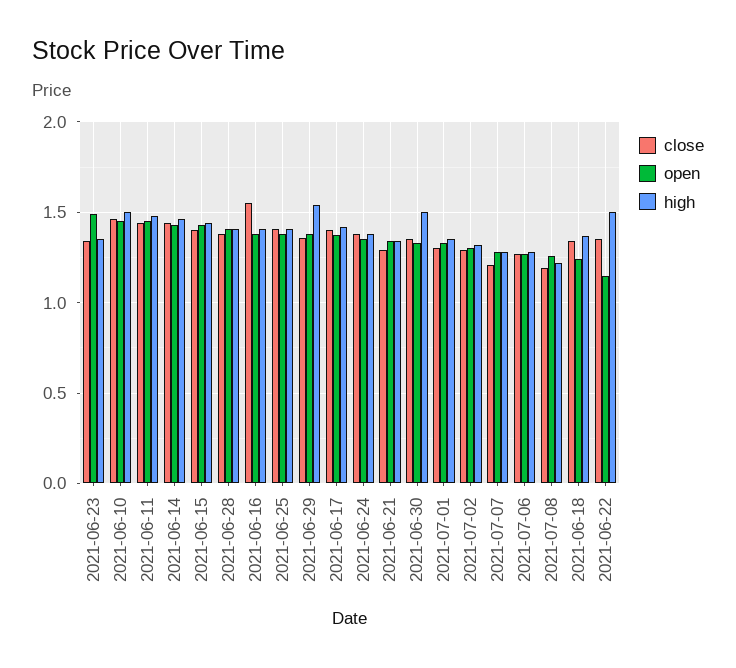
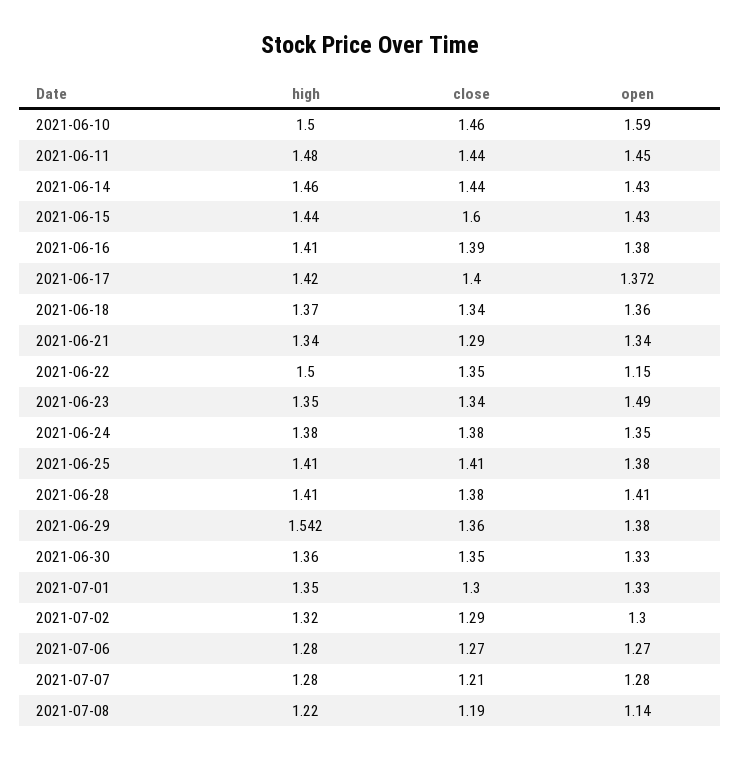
open, 2021-06-10: 1.45 -> 1.59
close, 2021-06-15: 1.4 -> 1.6
close, 2021-06-16: 1.55 -> 1.39
high, 2021-06-30: 1.5 -> 1.36
open, 2021-07-08: 1.25 -> 1.14
open, 2021-06-18: 1.25 -> 1.36

